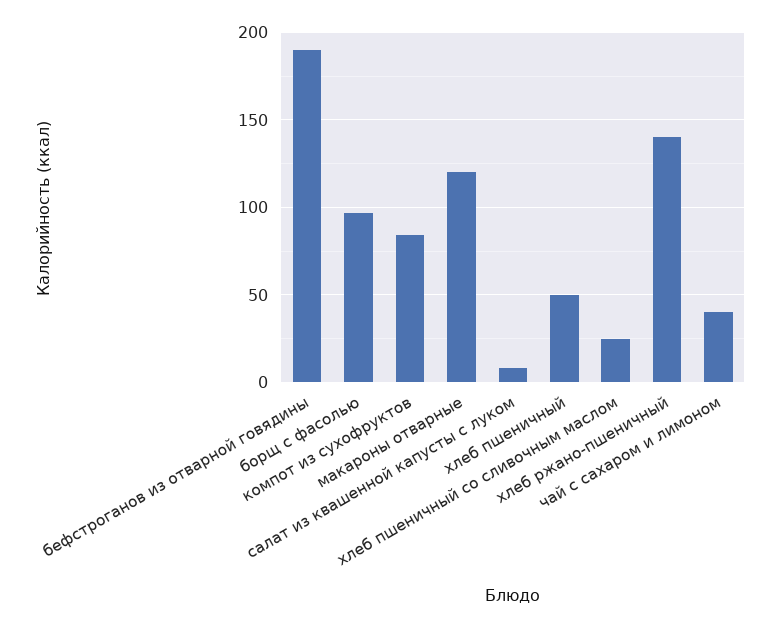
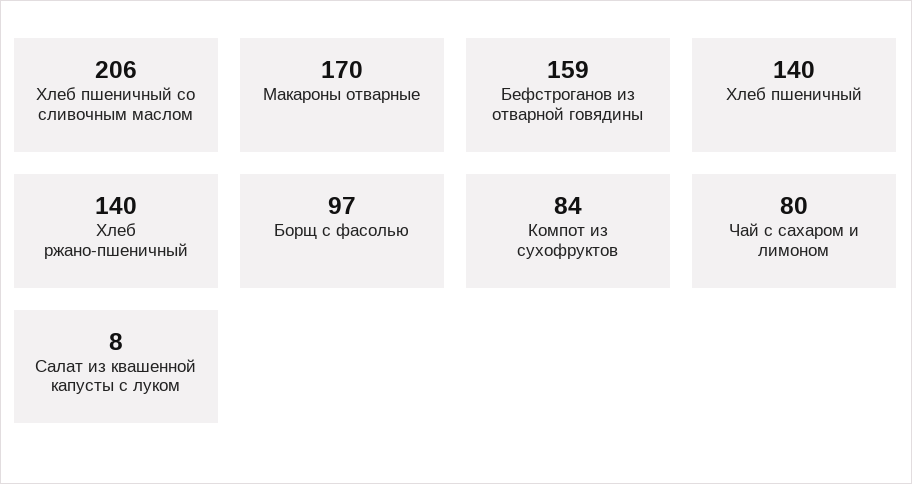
бефстроганов из отварной говядины: 190 -> 159
макароны отварные: 120 -> 170
хлеб пшеничный: 50 -> 140
хлеб пшеничный со сливочным маслом: 25 -> 206
чай с сахаром и лимоном: 40 -> 80

